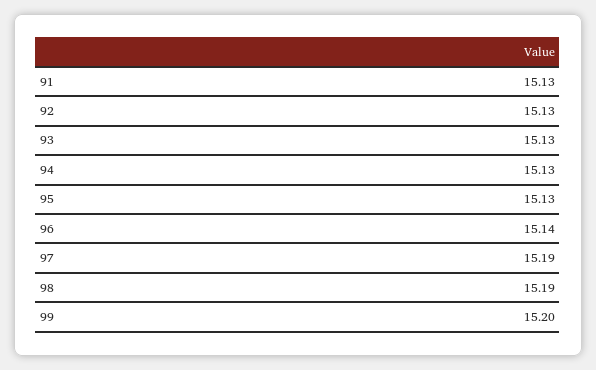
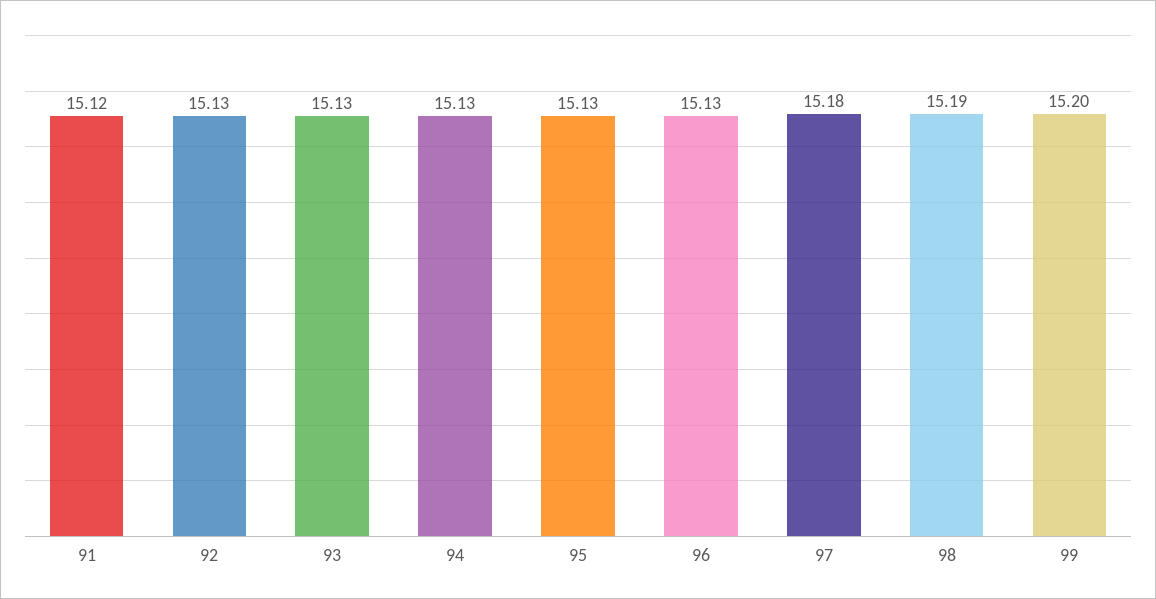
91: 15.13 -> 15.12
96: 15.14 -> 15.13
97: 15.19 -> 15.18

